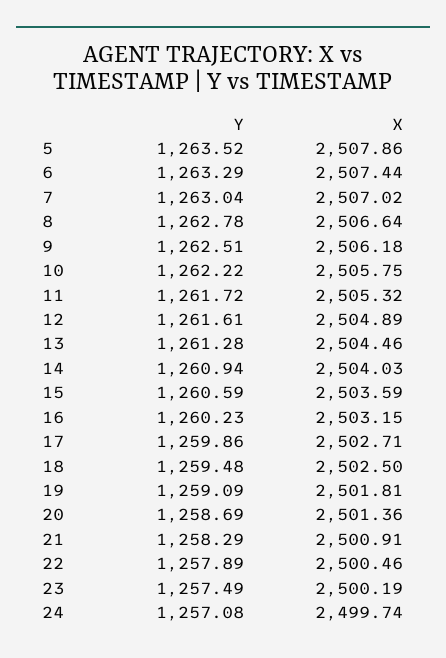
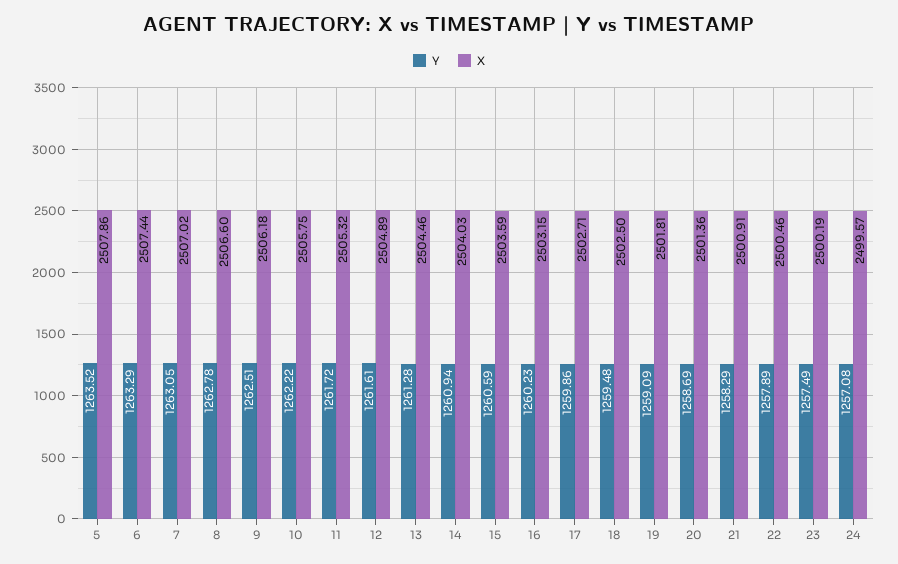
Y, 7: 1263.04 -> 1263.05
X, 8: 2506.64 -> 2506.6
X, 24: 2499.74 -> 2499.57

